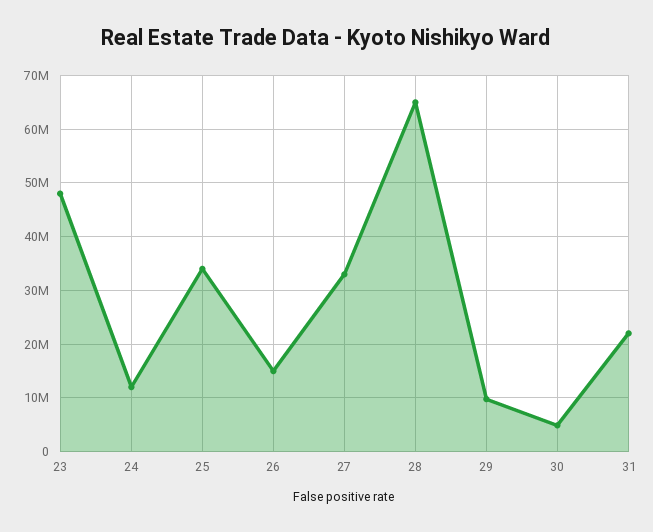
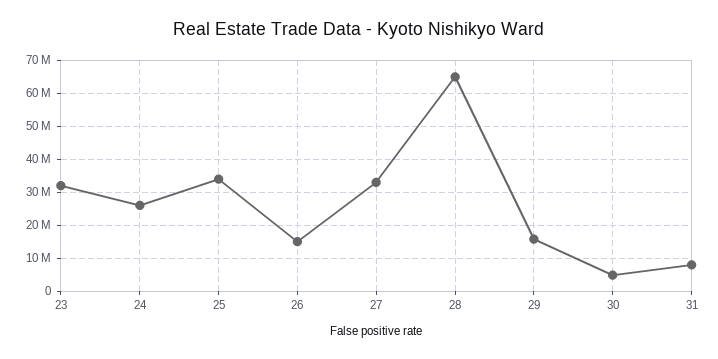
23: 48000000 -> 32000000
24: 12000000 -> 26000000
29: 10000000 -> 16000000
31: 22000000 -> 8000000

